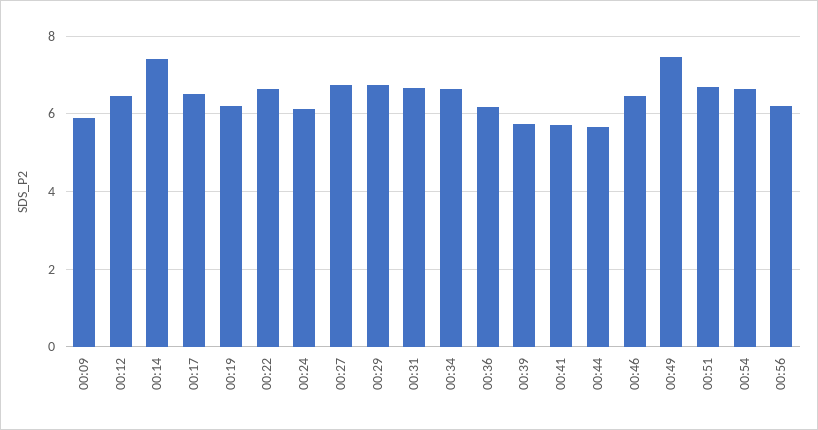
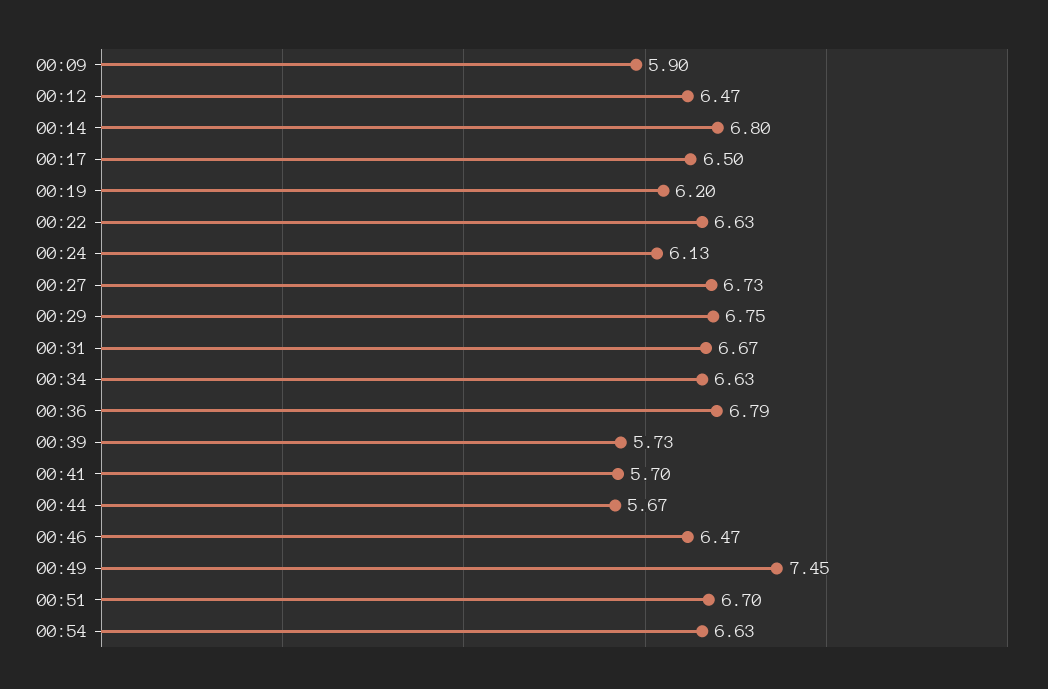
00:14: 7.4 -> 6.8
00:36: 6.2 -> 6.79
00:56: 6.2 -> none

